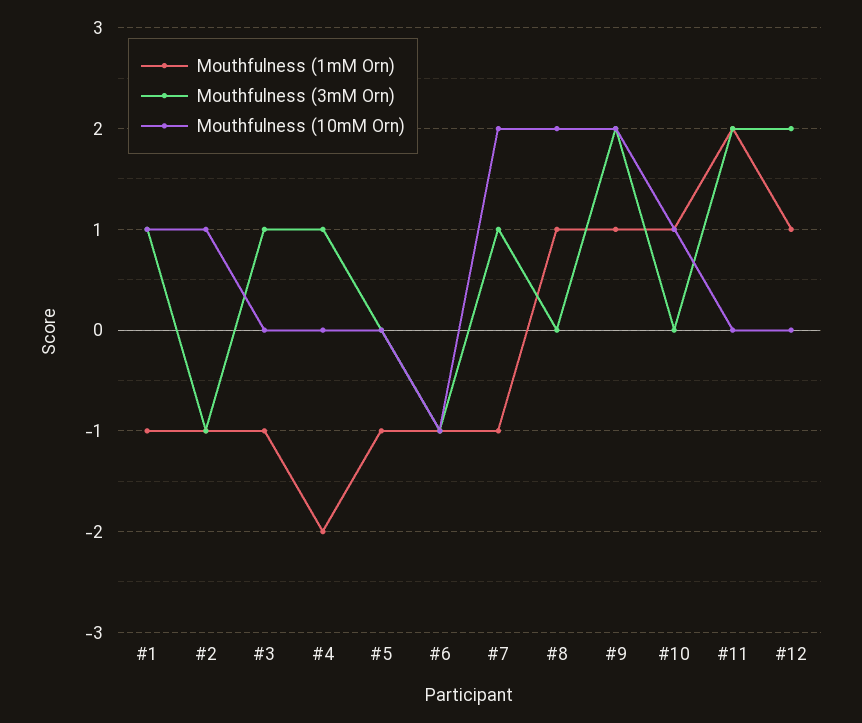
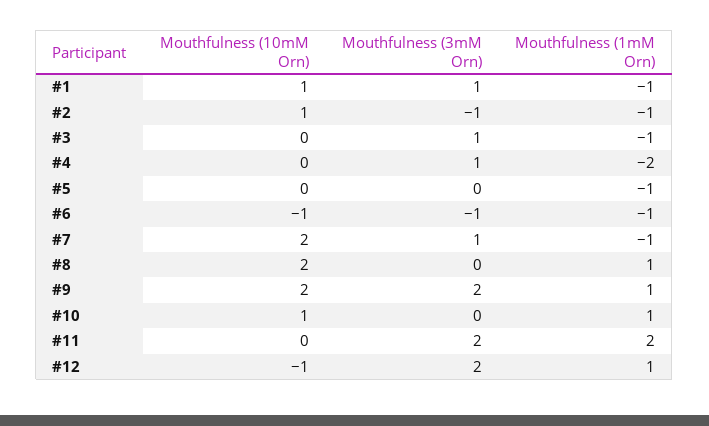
Mouthfulness (10mM Orn), #12: 0 -> -1

